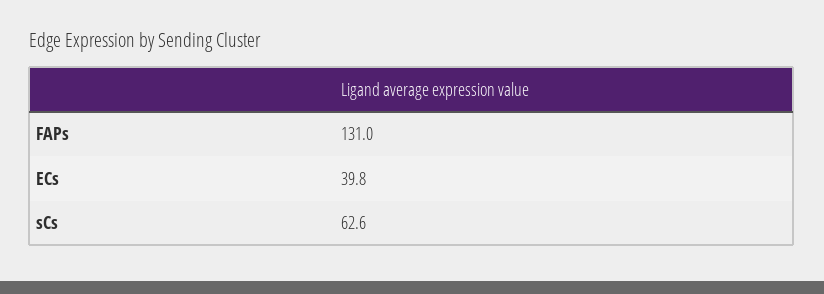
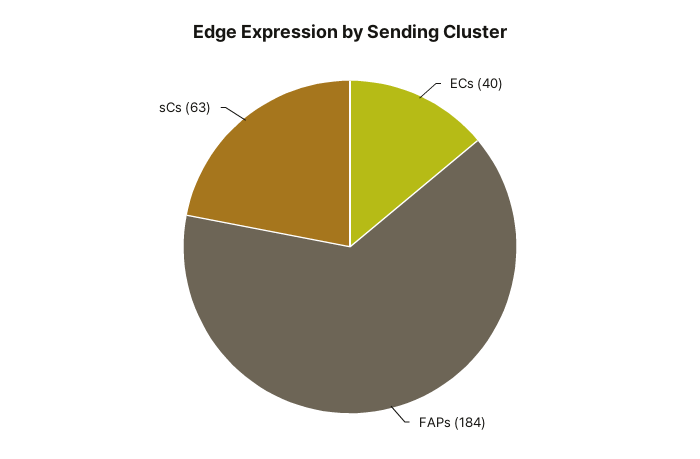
FAPs: 131 -> 184

